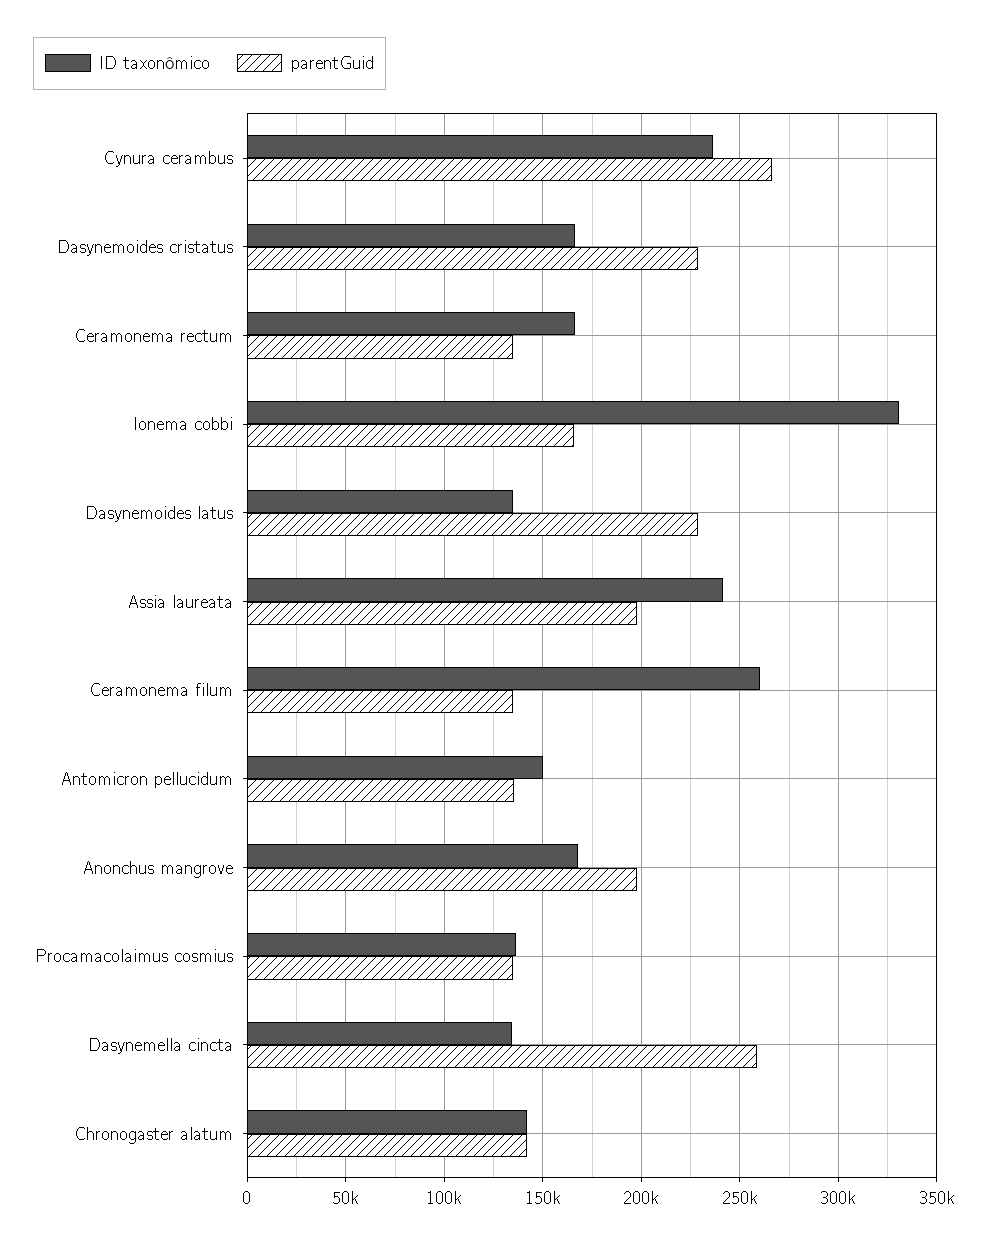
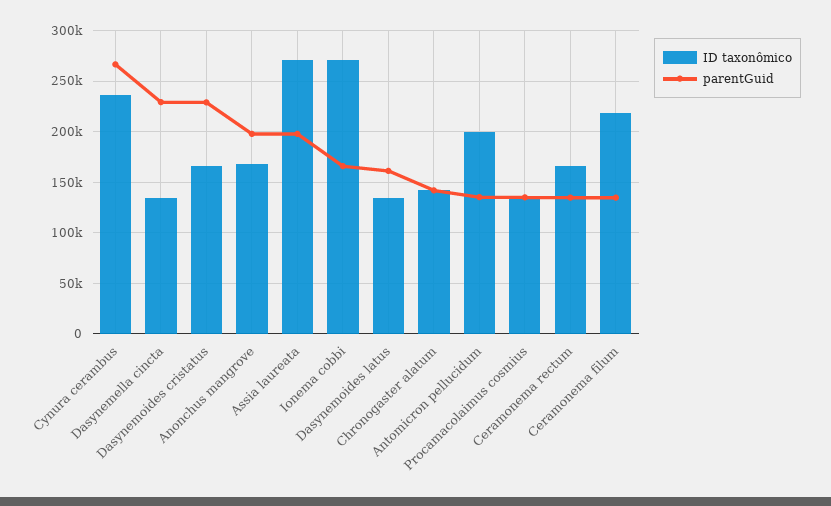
ID taxonômico, Ionema cobbi: 330000 -> 270000
parentGuid, Dasynemoides latus: 230000 -> 160000
ID taxonômico, Assia laureata: 240000 -> 270000
ID taxonômico, Ceramonema filum: 260000 -> 220000
ID taxonômico, Antomicron pellucidum: 150000 -> 200000
parentGuid, Dasynemella cincta: 260000 -> 230000

